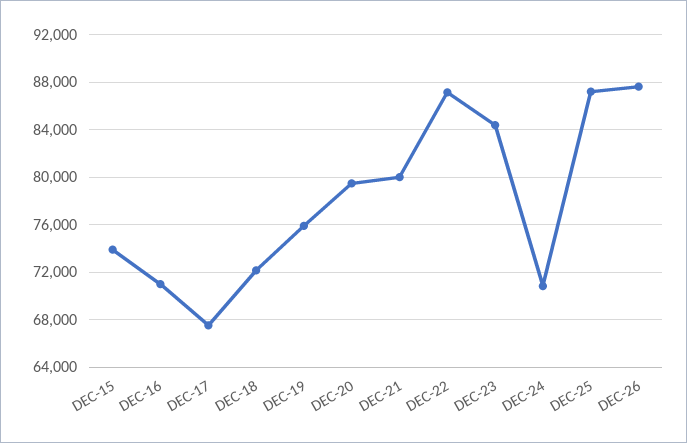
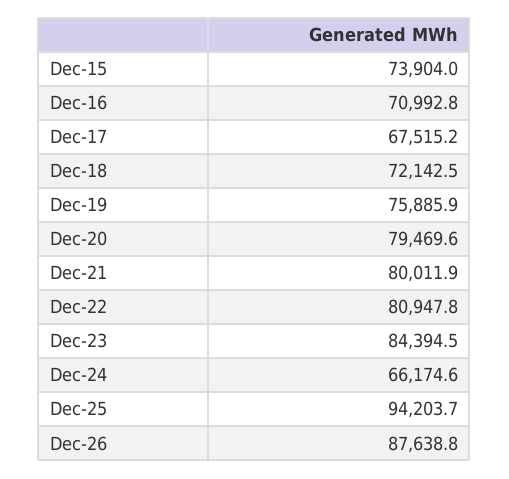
DEC-22: 87000 -> 80947.8
DEC-24: 71000 -> 66174.6
DEC-25: 87000 -> 94203.7

